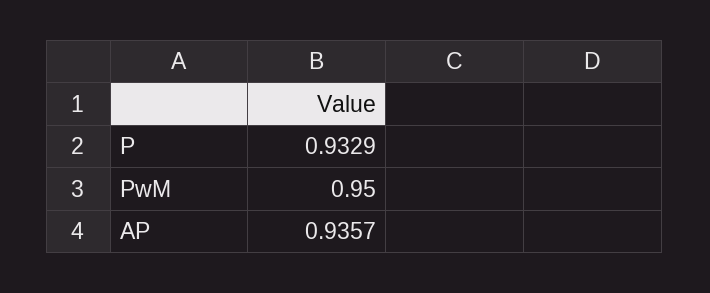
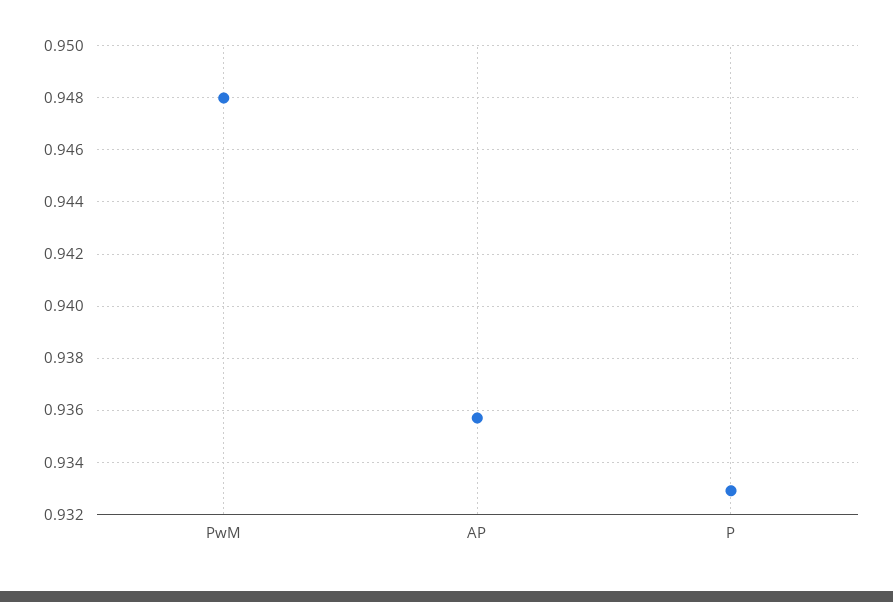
PwM: 0.95 -> 0.948

